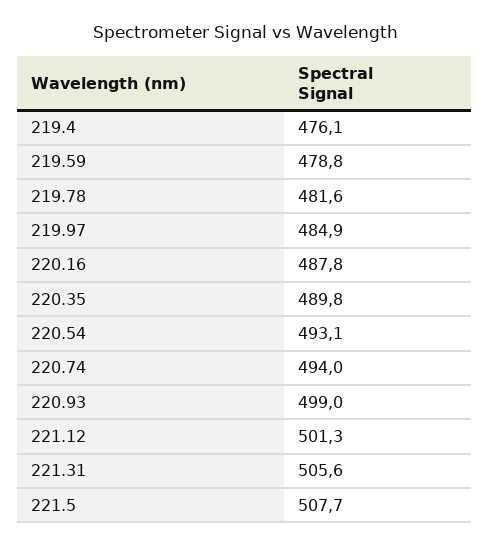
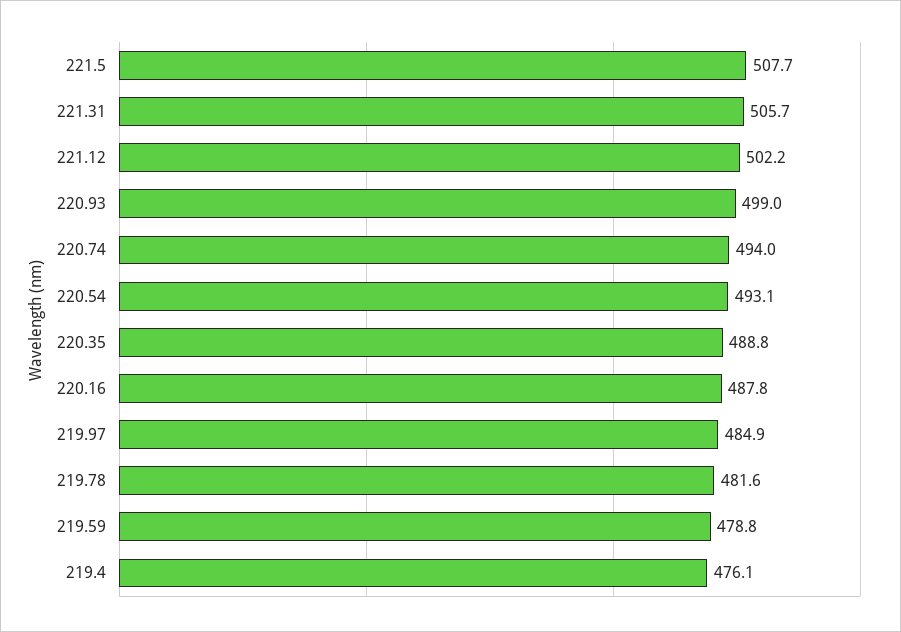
220.35: 489.8 -> 488.8
221.12: 501.3 -> 502.2
221.31: 505.6 -> 505.7

